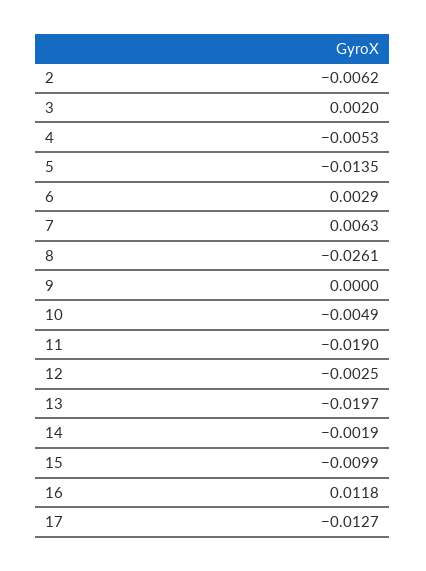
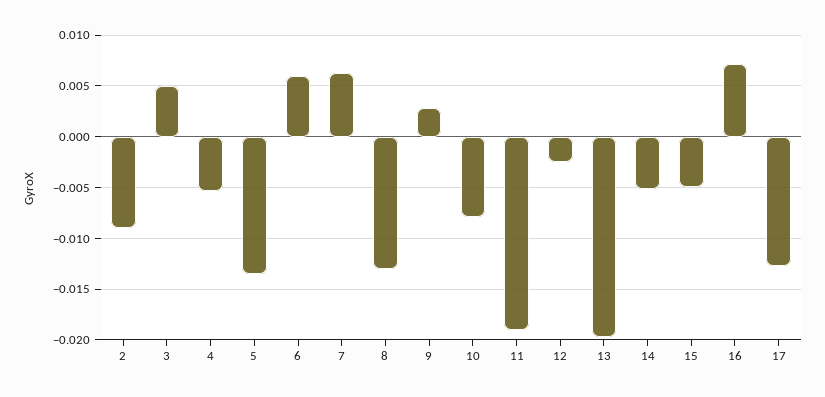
2: -0.0062 -> -0.009
3: 0.002 -> 0.005
6: 0.0029 -> 0.006
8: -0.0261 -> -0.013
9: 0 -> 0.003
10: -0.0049 -> -0.008
14: -0.0019 -> -0.005
15: -0.0099 -> -0.005
16: 0.0118 -> 0.007

